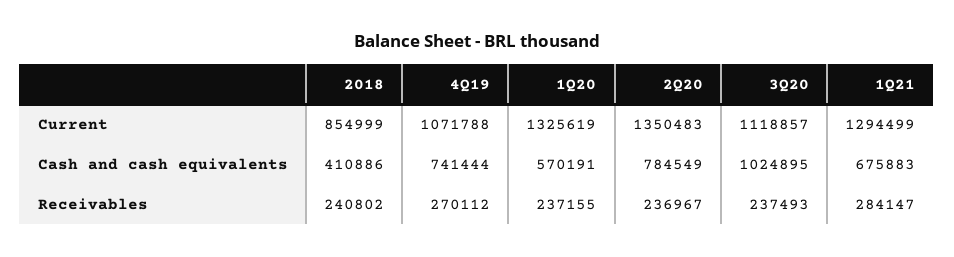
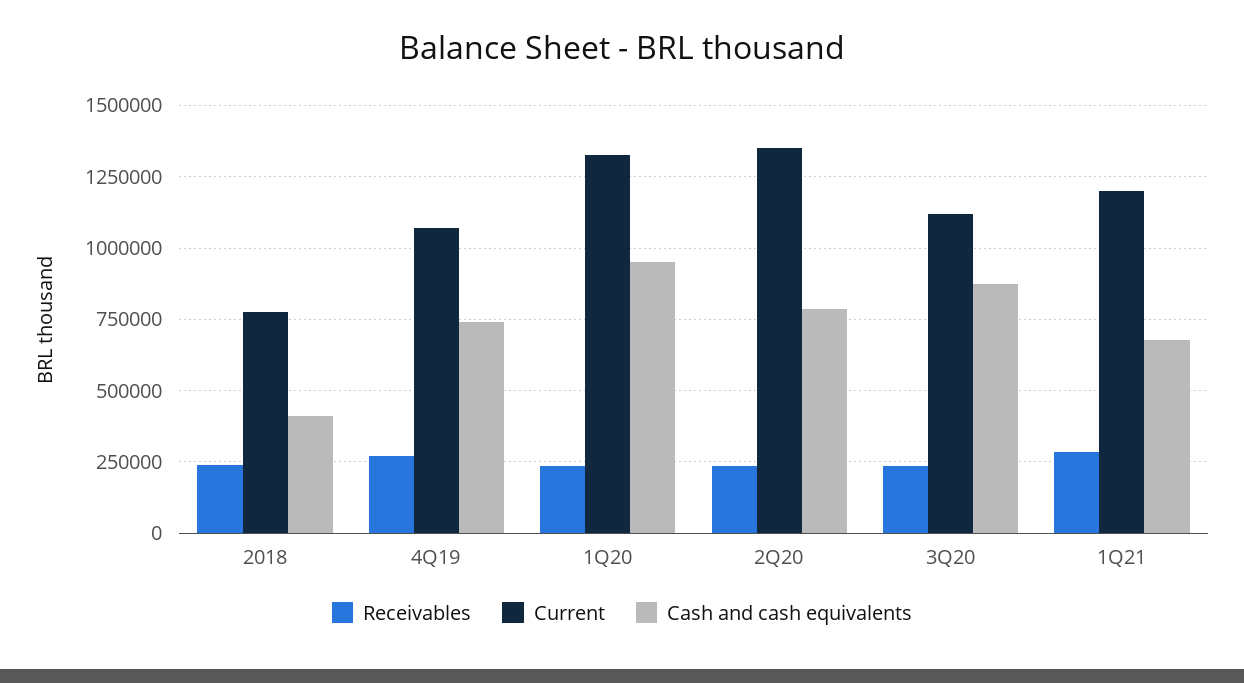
Current, 2018: 854999 -> 775000
Current, 1Q21: 1294499 -> 1200000
Cash and cash equivalents, 1Q20: 570191 -> 950000
Cash and cash equivalents, 3Q20: 1024895 -> 875000

